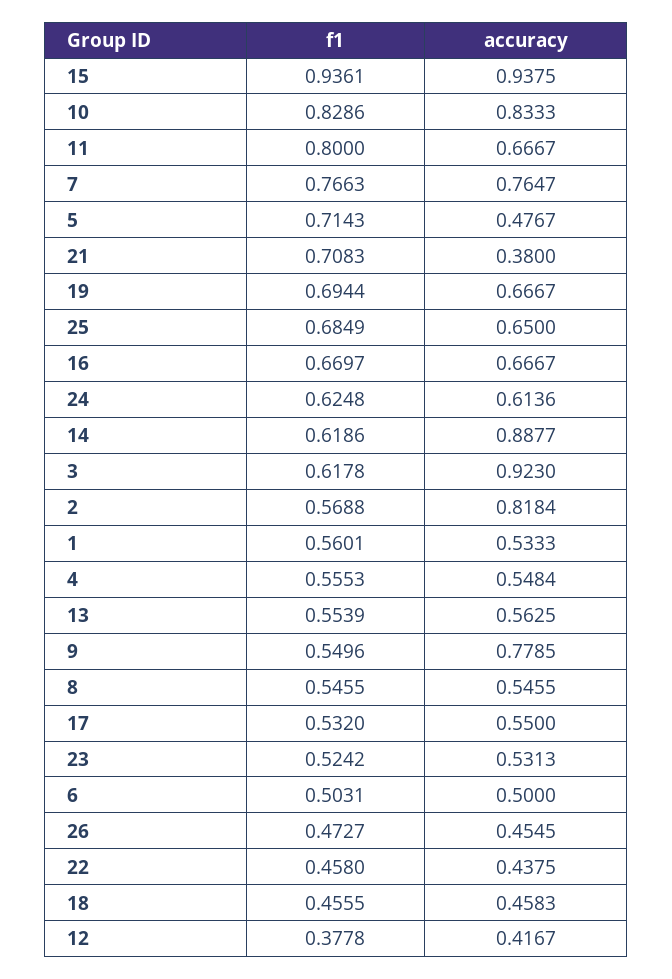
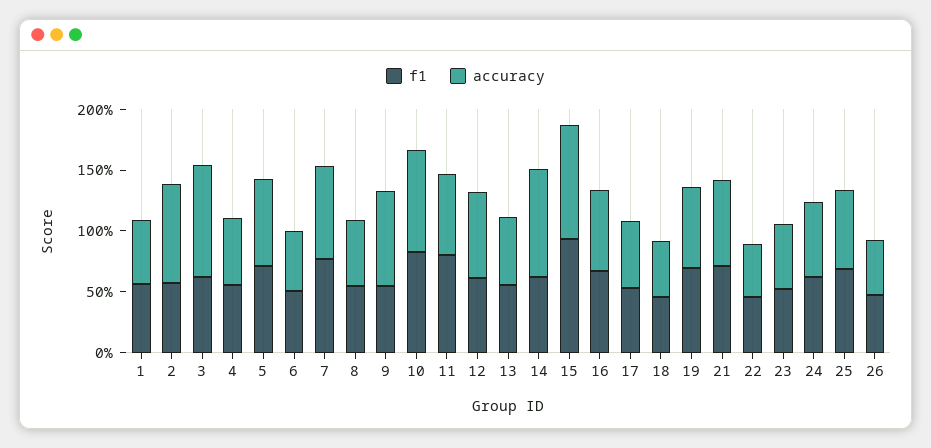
accuracy, 5: 0.4767 -> 0.7
accuracy, 21: 0.38 -> 0.7
f1, 12: 0.3778 -> 0.6
accuracy, 12: 0.4167 -> 0.7

